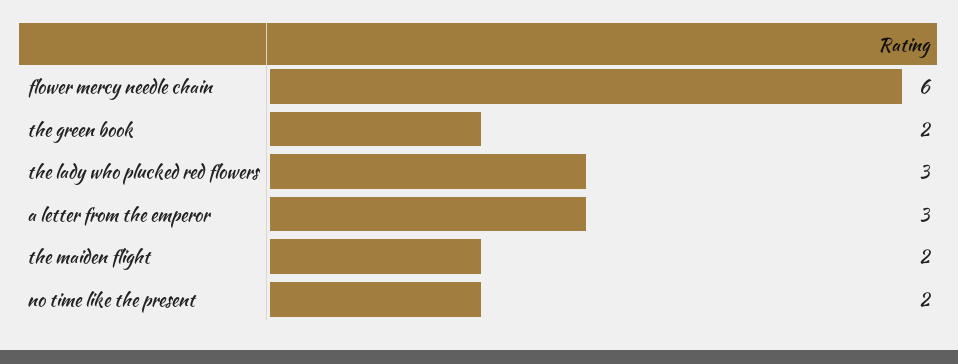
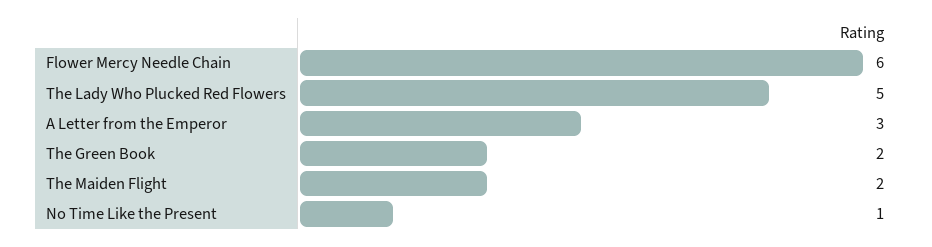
the lady who plucked red flowers: 3 -> 5
no time like the present: 2 -> 1

